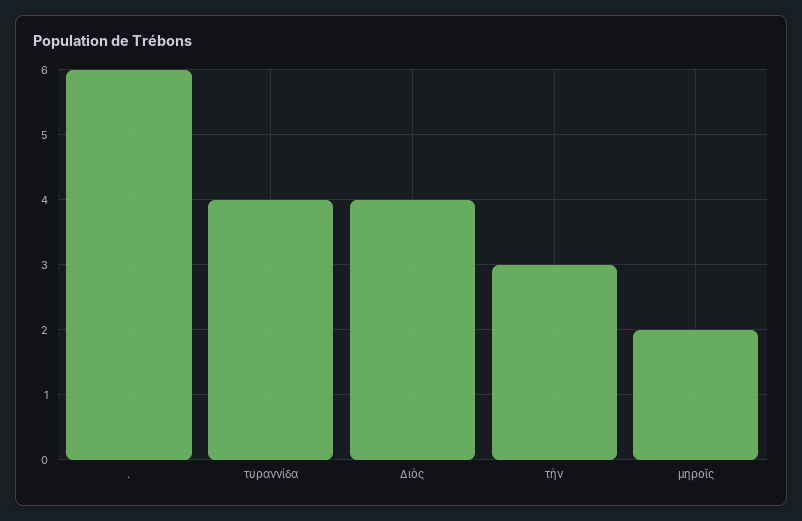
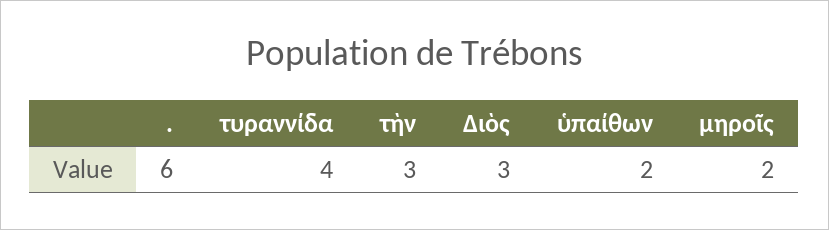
Διὸς: 4 -> 3
ὑπαίθων: none -> 2

